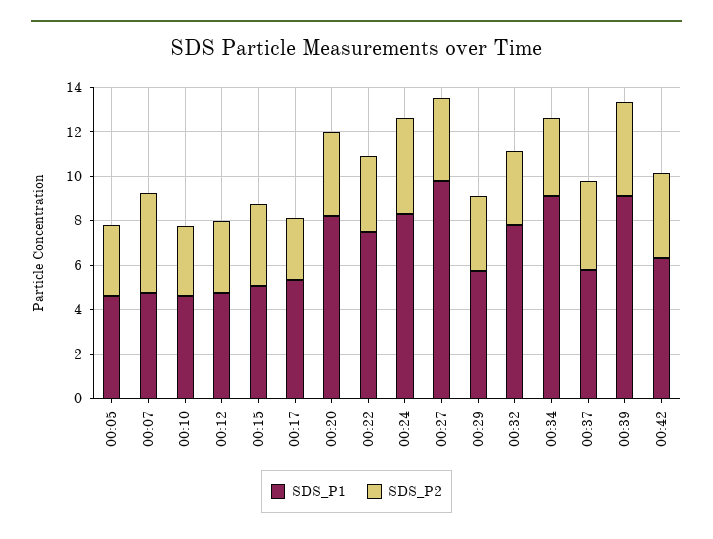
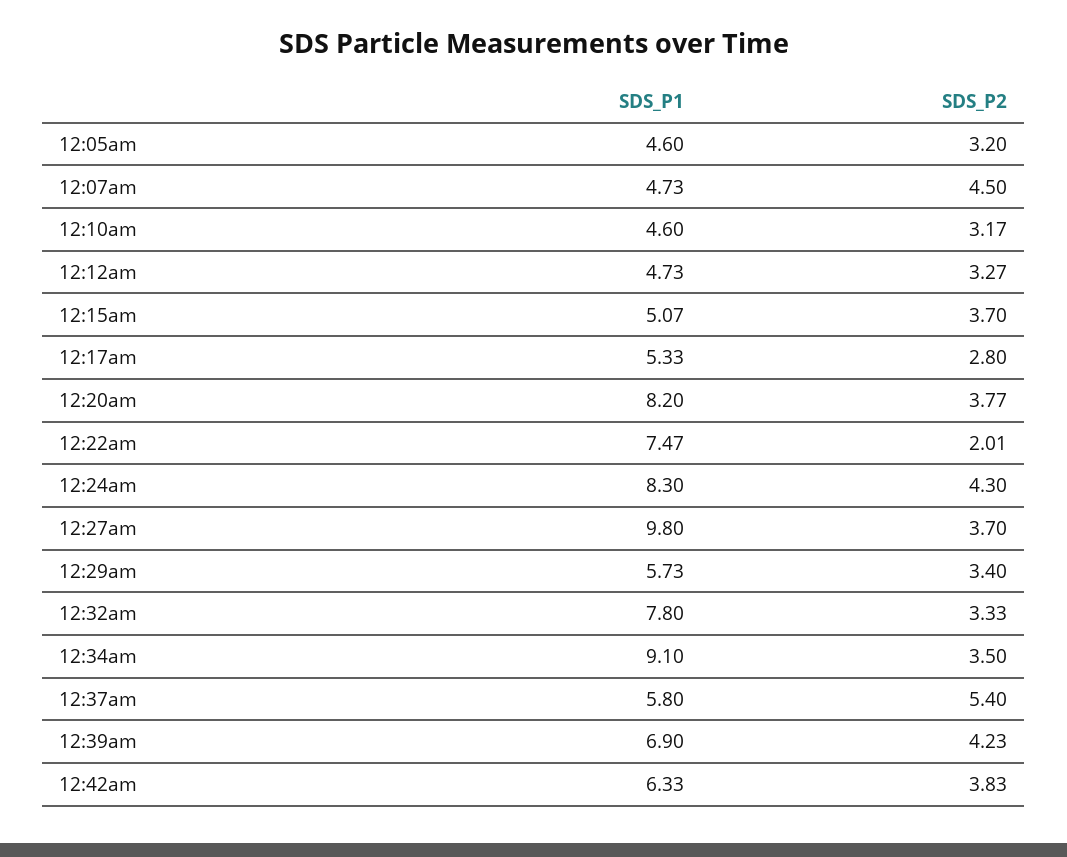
SDS_P2, 00:22: 3.5 -> 2.01
SDS_P2, 00:37: 4 -> 5.4
SDS_P1, 00:39: 9 -> 6.9

